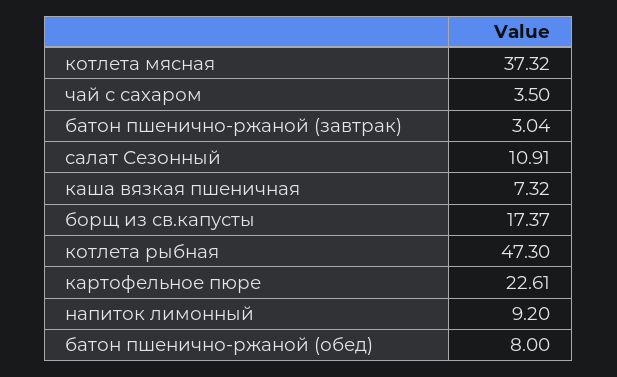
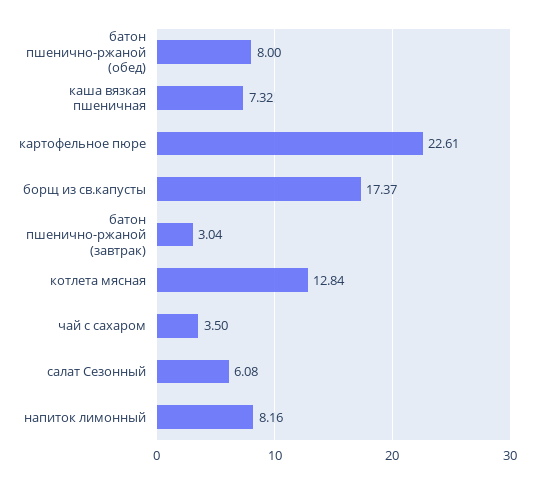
котлета мясная: 37.32 -> 12.84
салат Сезонный: 10.91 -> 6.08
котлета рыбная: 47.3 -> none
напиток лимонный: 9.2 -> 8.16

